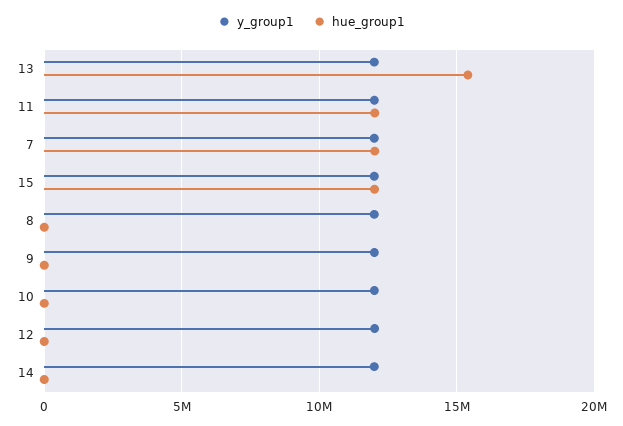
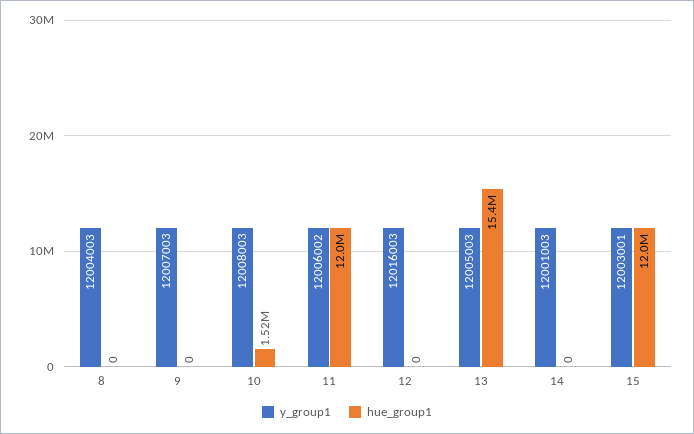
y_group1, 7: 12000000 -> none
hue_group1, 7: 12000000 -> none
hue_group1, 10: 0 -> 1520000

